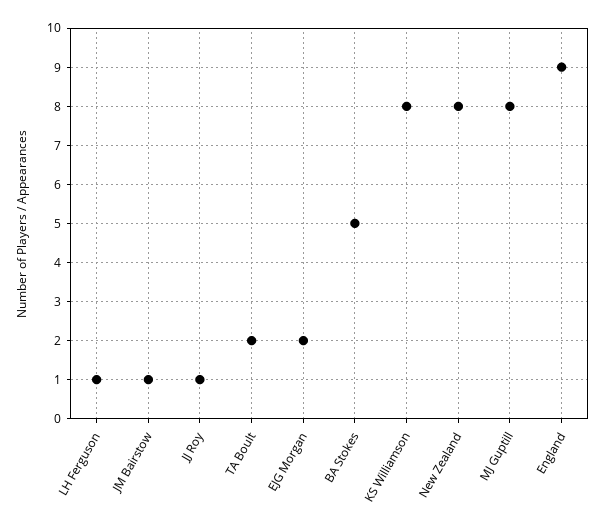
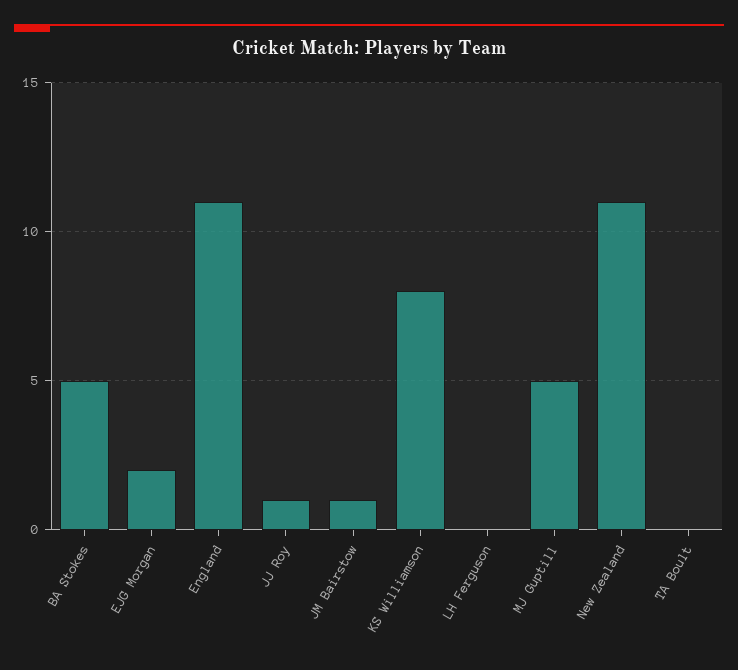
LH Ferguson: 1 -> 0
TA Boult: 2 -> 0
New Zealand: 8 -> 11
MJ Guptill: 8 -> 5
England: 9 -> 11

